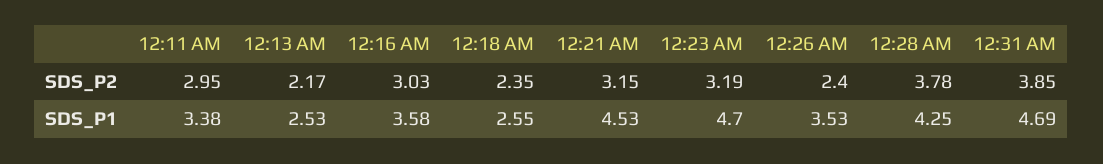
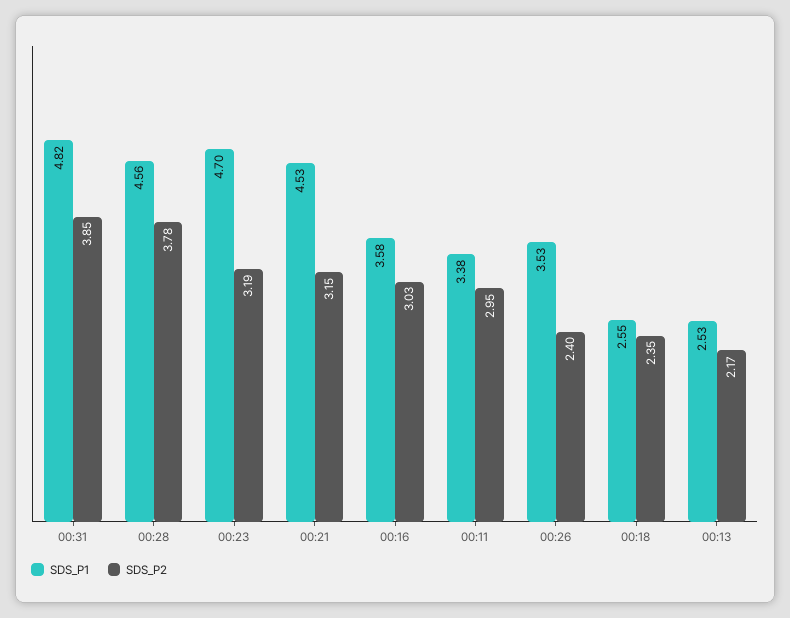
SDS_P1, 12:28 AM: 4.25 -> 4.56
SDS_P1, 12:31 AM: 4.69 -> 4.82

